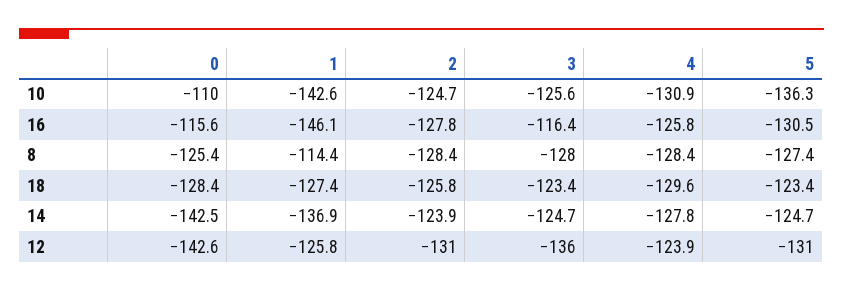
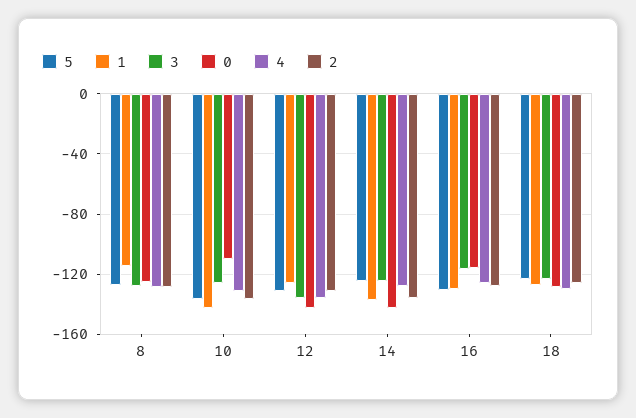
2, 10: -124.7 -> -135
1, 16: -146.1 -> -130
2, 14: -123.9 -> -135
4, 12: -123.9 -> -135

